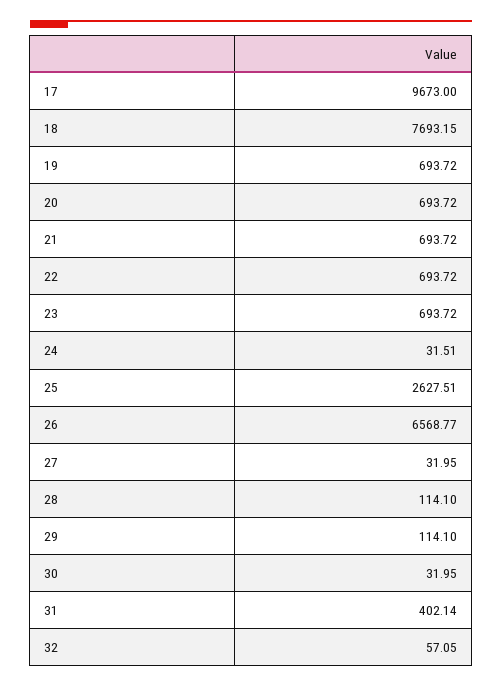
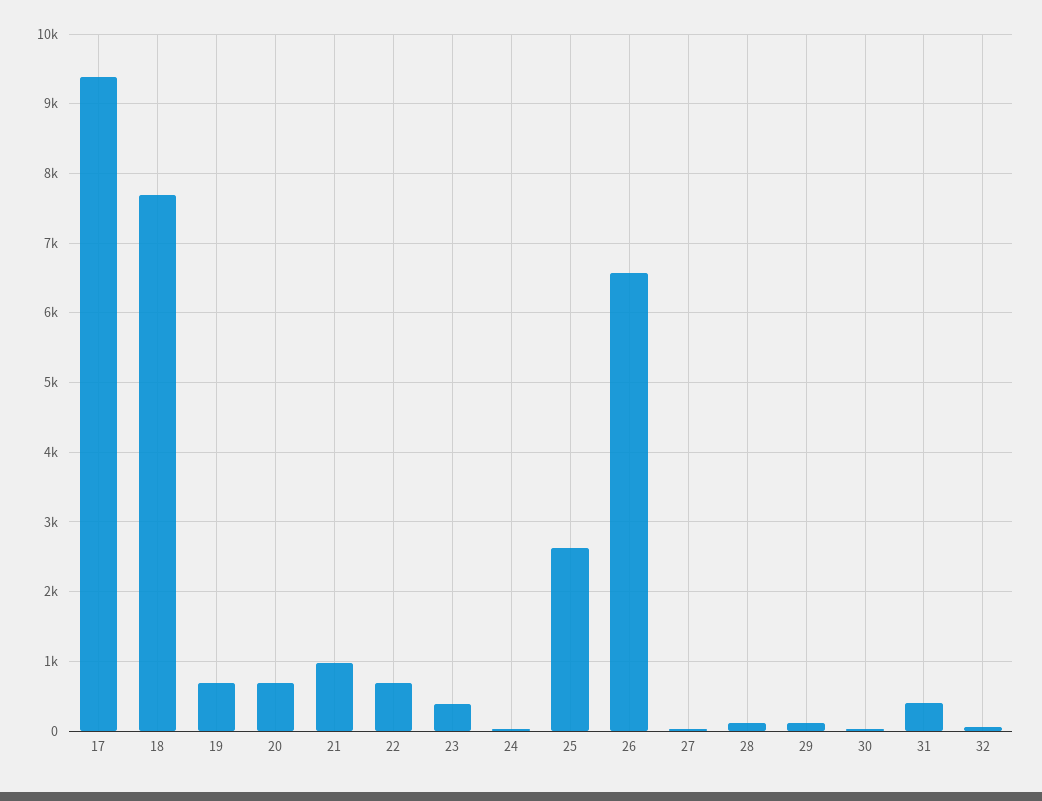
17: 9673 -> 9400
21: 693.72 -> 1000
23: 693.72 -> 400

